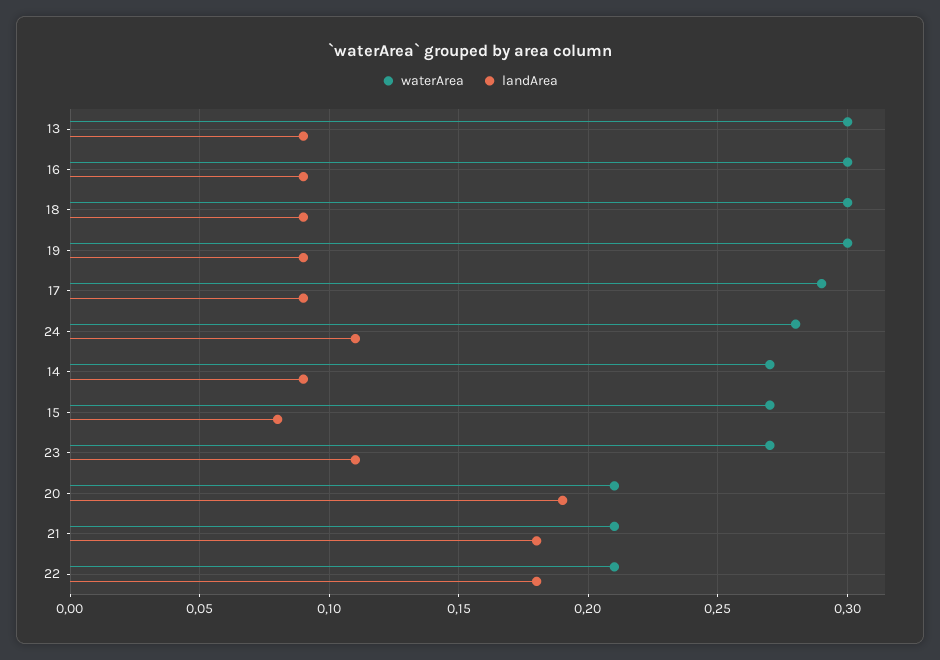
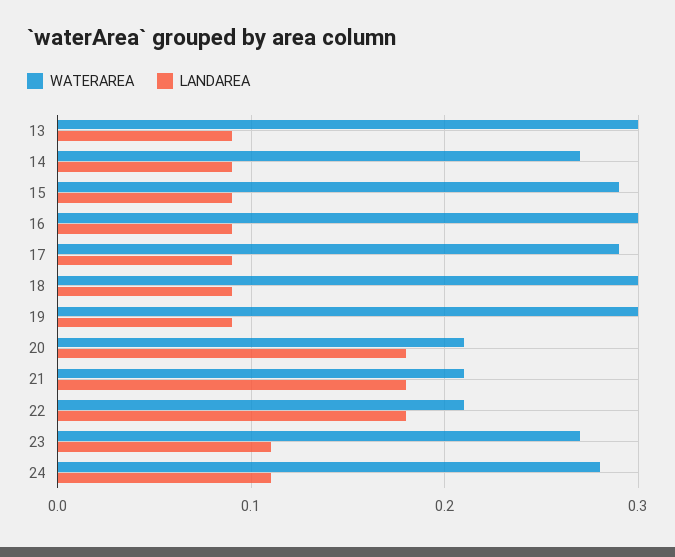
waterArea, 15: 0.27 -> 0.29
landArea, 15: 0.08 -> 0.09
landArea, 20: 0.19 -> 0.18

